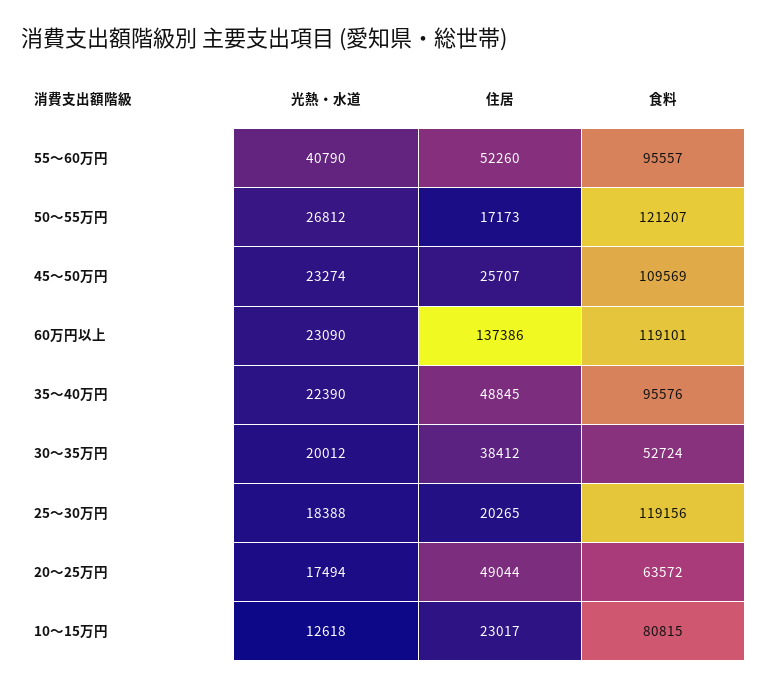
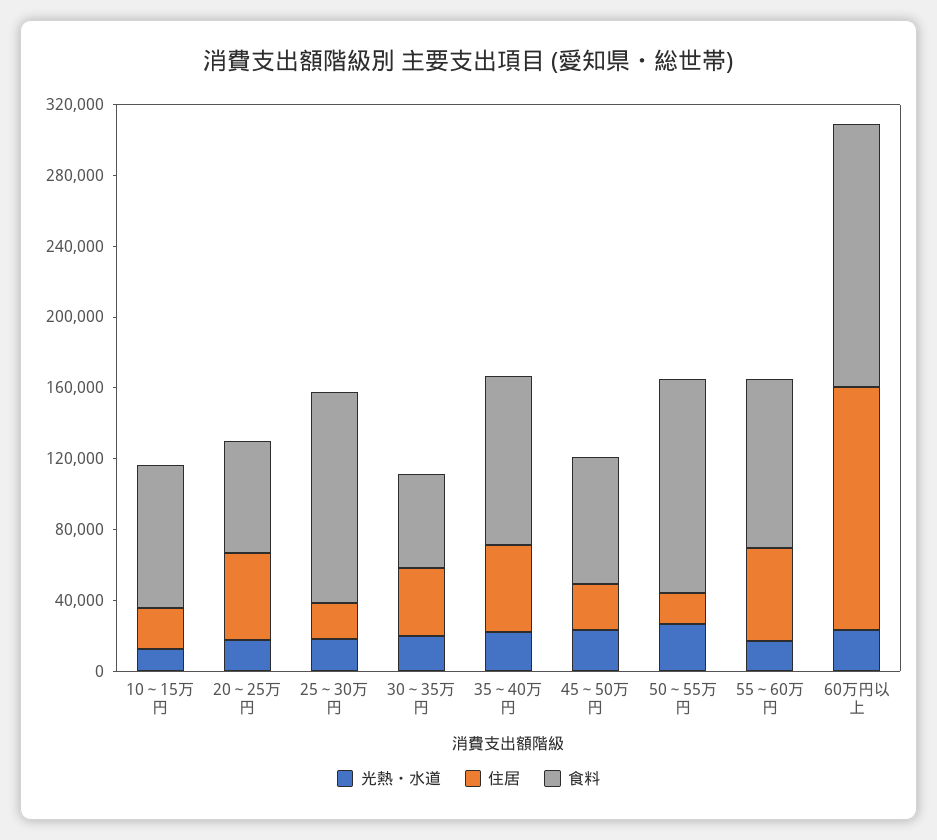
光熱・水道, 55～60万円: 40790 -> 20000
食料, 45～50万円: 109569 -> 70000
食料, 60万円以上: 119101 -> 150000

